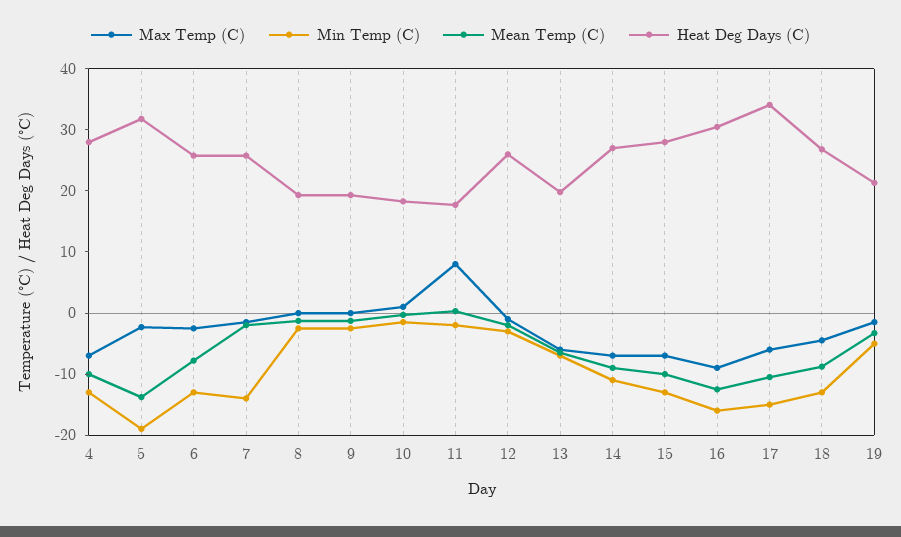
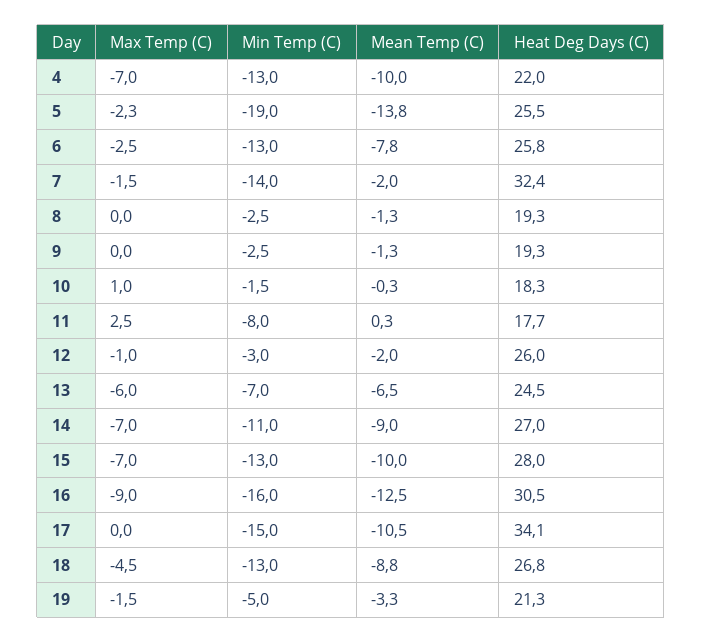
Heat Deg Days (C), 4: 28 -> 22
Heat Deg Days (C), 5: 32 -> 25.5
Heat Deg Days (C), 7: 26 -> 32.4
Max Temp (C), 11: 8 -> 2.5
Min Temp (C), 11: -2 -> -8
Heat Deg Days (C), 13: 20 -> 24.5
Max Temp (C), 17: -6 -> 0

